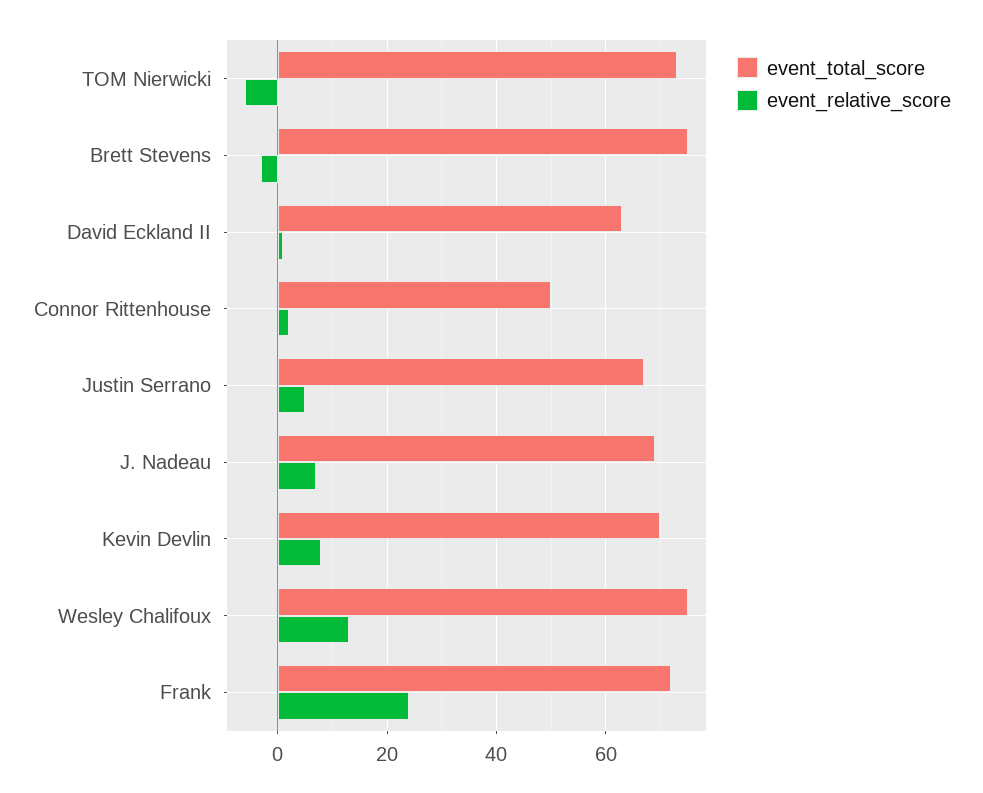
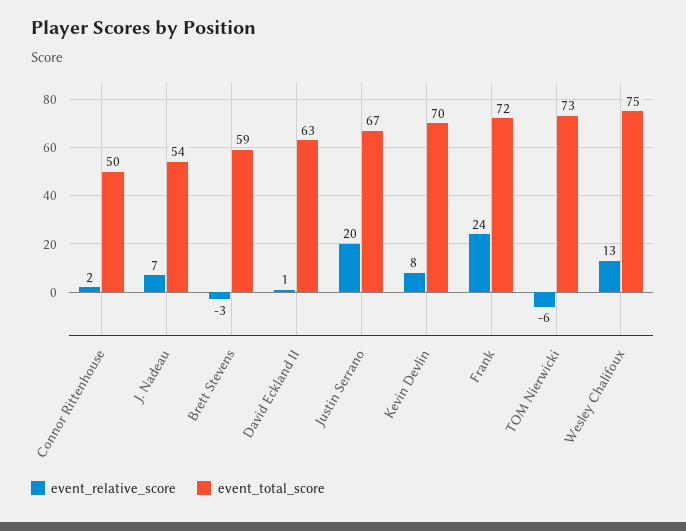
event_total_score, Brett Stevens: 75 -> 59
event_relative_score, Justin Serrano: 5 -> 20
event_total_score, J. Nadeau: 70 -> 54

